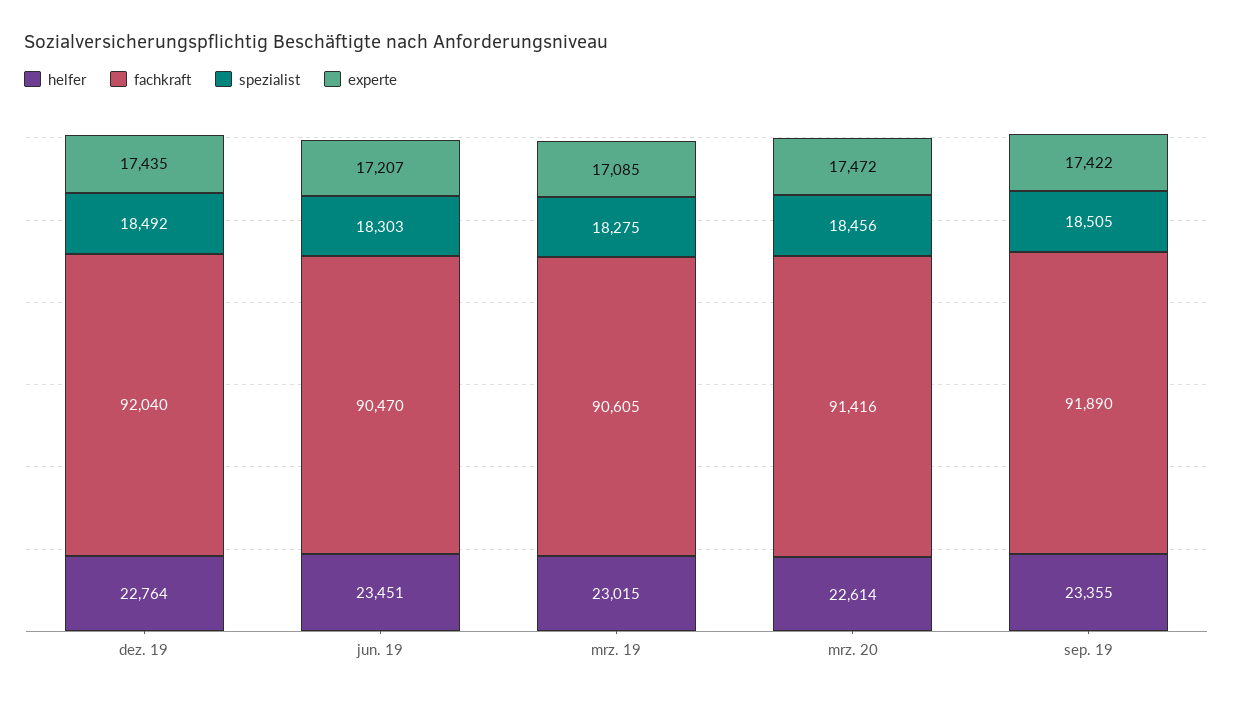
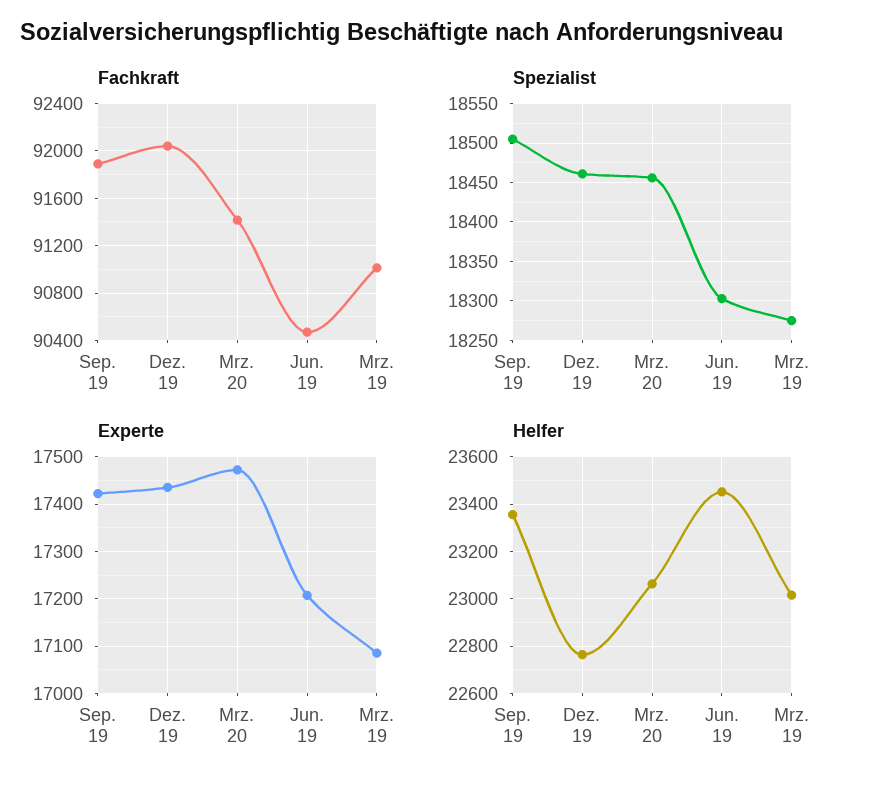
spezialist, dez. 19: 18492 -> 18460
fachkraft, mrz. 19: 90605 -> 91000
helfer, mrz. 20: 22614 -> 23050

